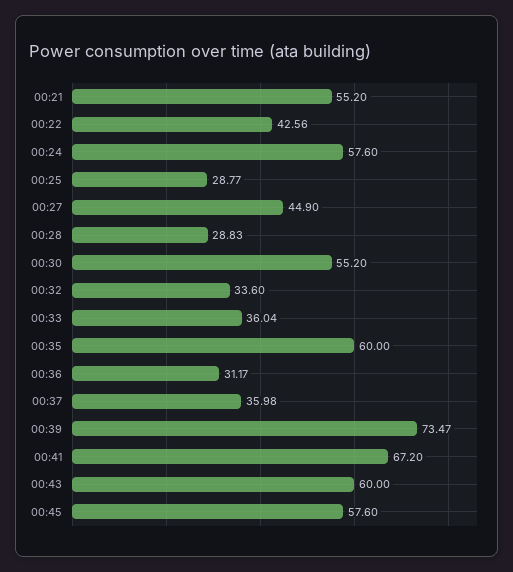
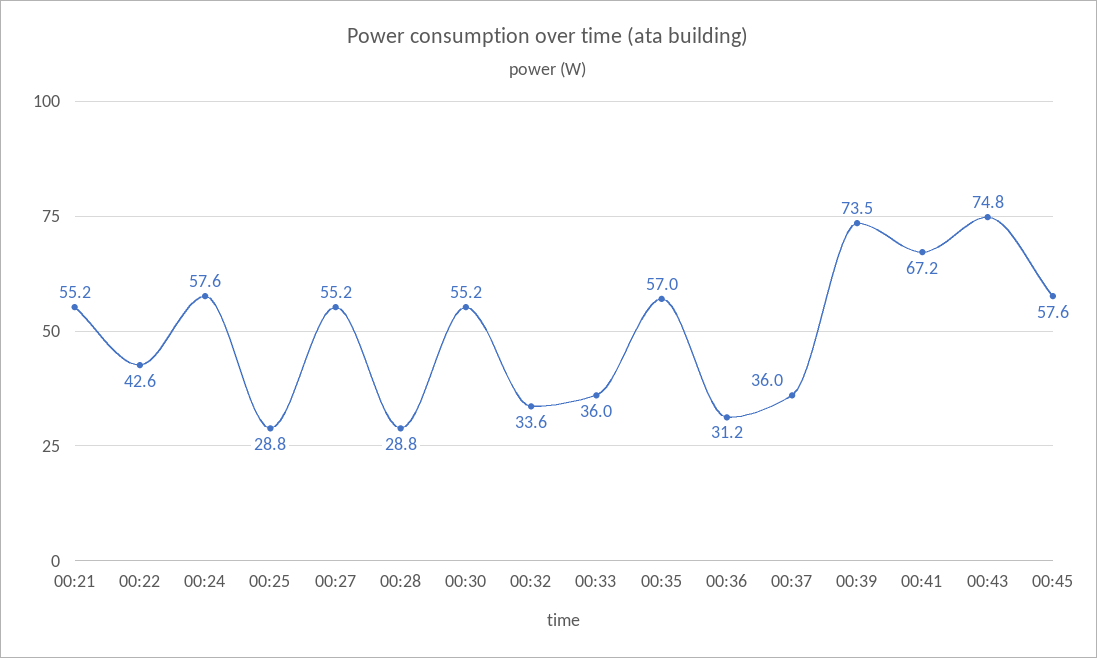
00:27: 44.9 -> 55.2
00:35: 60 -> 57
00:43: 60 -> 74.8

